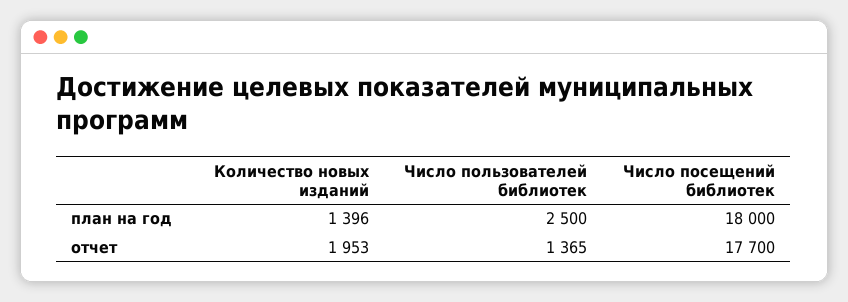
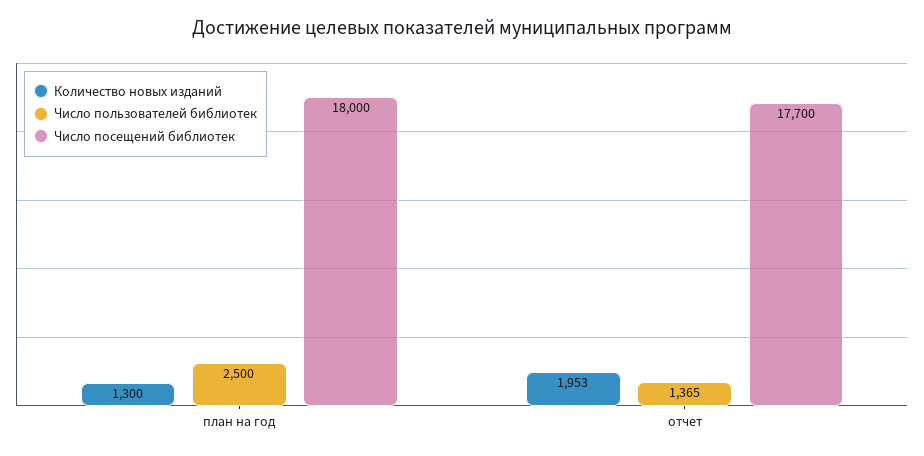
Количество новых изданий, план на год: 1396 -> 1300

